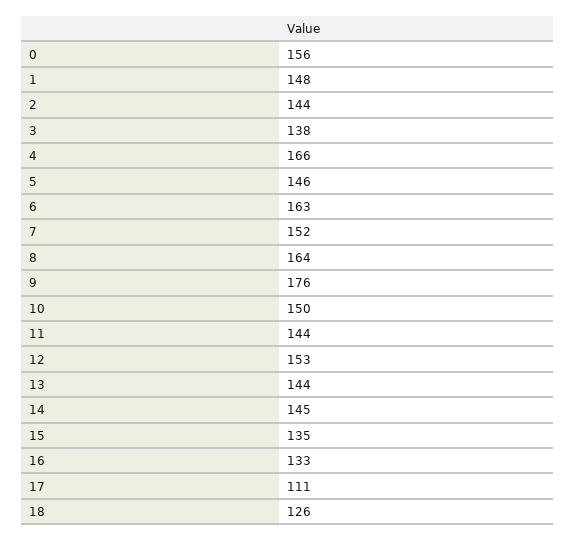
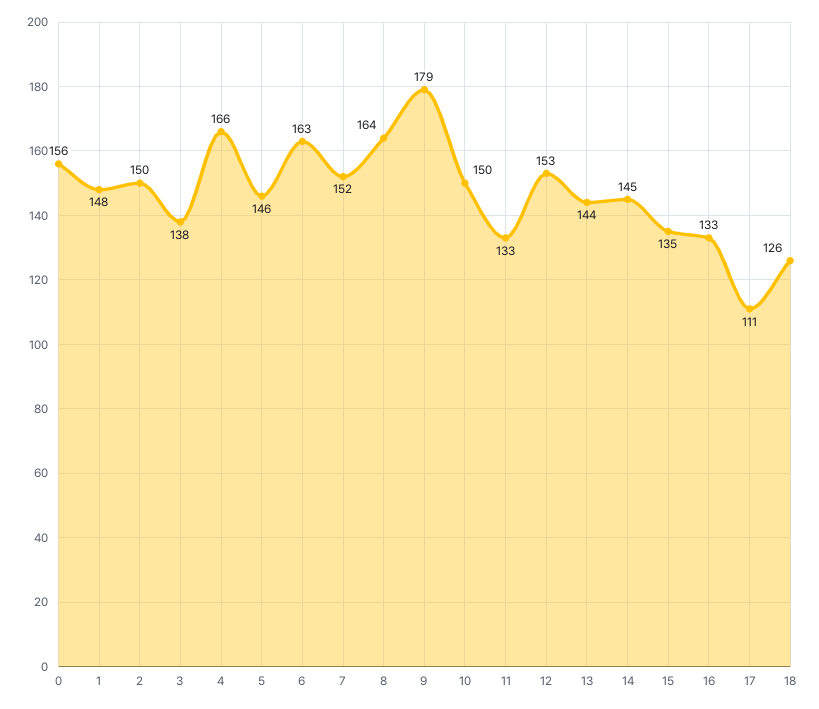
2: 144 -> 150
9: 176 -> 179
11: 144 -> 133

